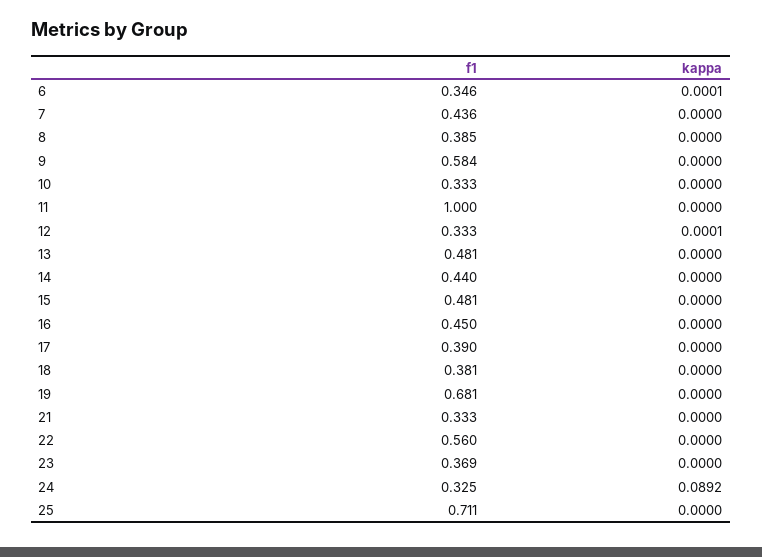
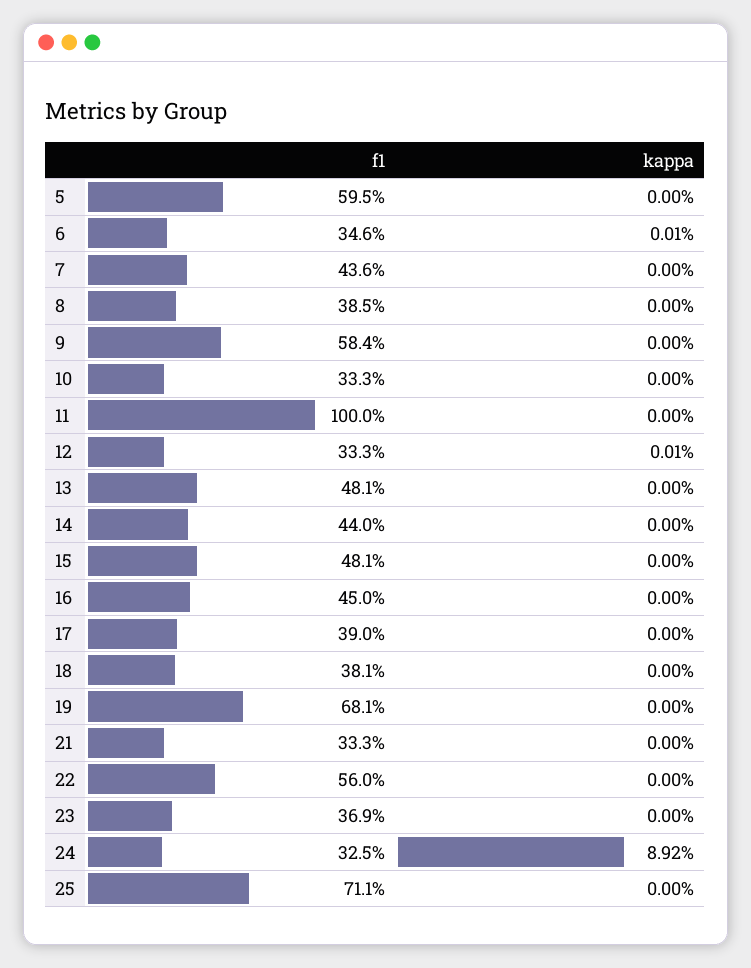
f1, 5: none -> 0.595
kappa, 5: none -> 0

